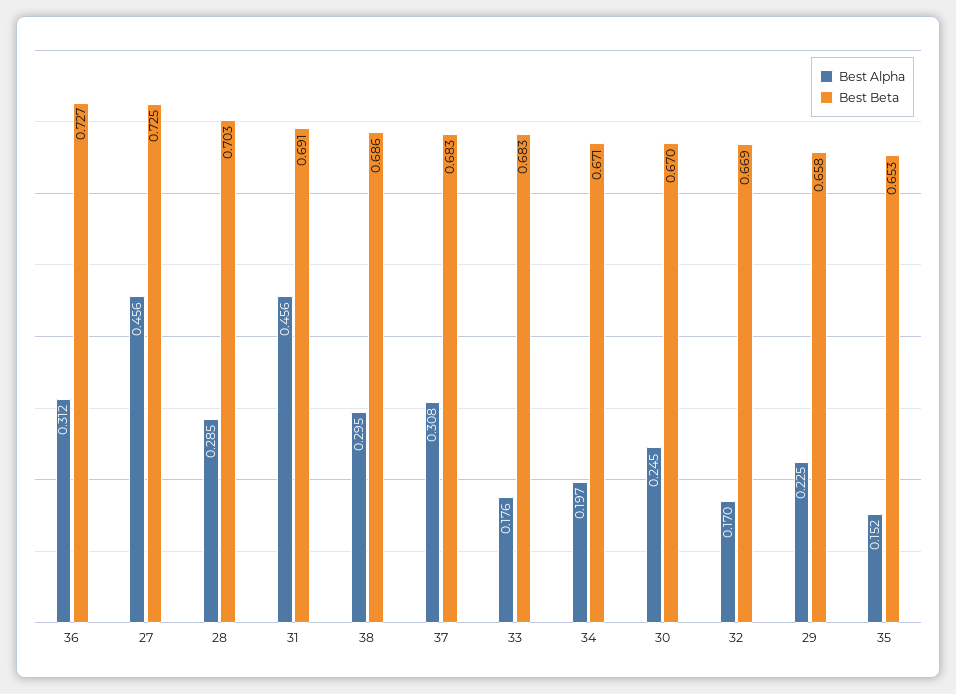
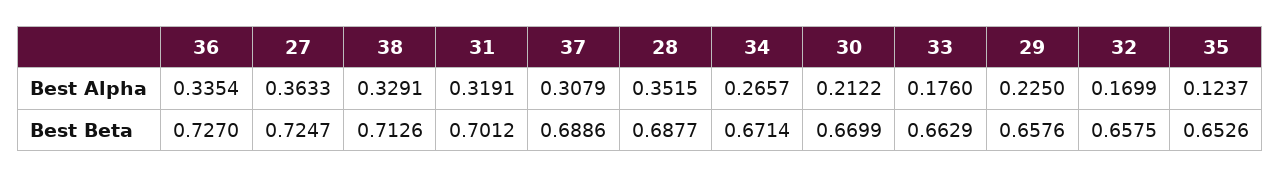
Best Alpha, 36: 0.312 -> 0.3354
Best Alpha, 27: 0.456 -> 0.3633
Best Alpha, 28: 0.285 -> 0.3515
Best Beta, 28: 0.703 -> 0.6877
Best Alpha, 31: 0.456 -> 0.3191
Best Beta, 31: 0.691 -> 0.7012
Best Alpha, 38: 0.295 -> 0.3291
Best Beta, 38: 0.686 -> 0.7126
Best Beta, 37: 0.683 -> 0.6886
Best Beta, 33: 0.683 -> 0.6629
Best Alpha, 34: 0.197 -> 0.2657
Best Alpha, 30: 0.245 -> 0.2122
Best Beta, 32: 0.669 -> 0.6575
Best Alpha, 35: 0.152 -> 0.1237

